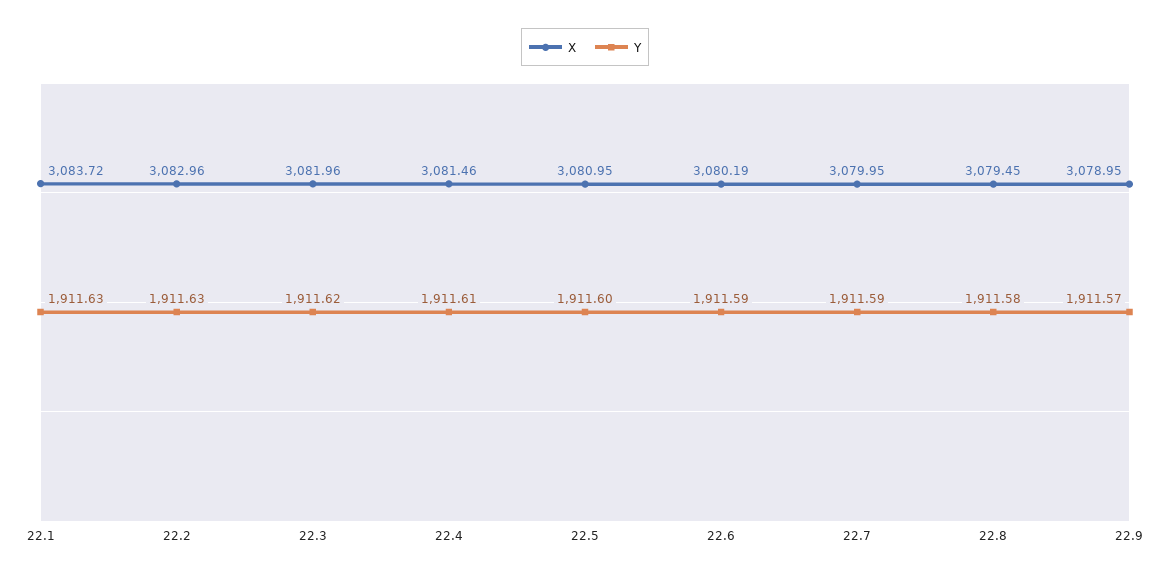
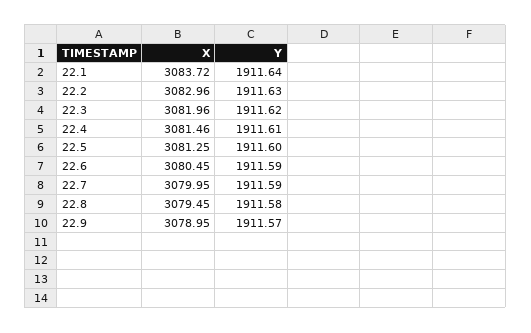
Y, 22.1: 1911.63 -> 1911.64
X, 22.5: 3080.95 -> 3081.25
X, 22.6: 3080.19 -> 3080.45

